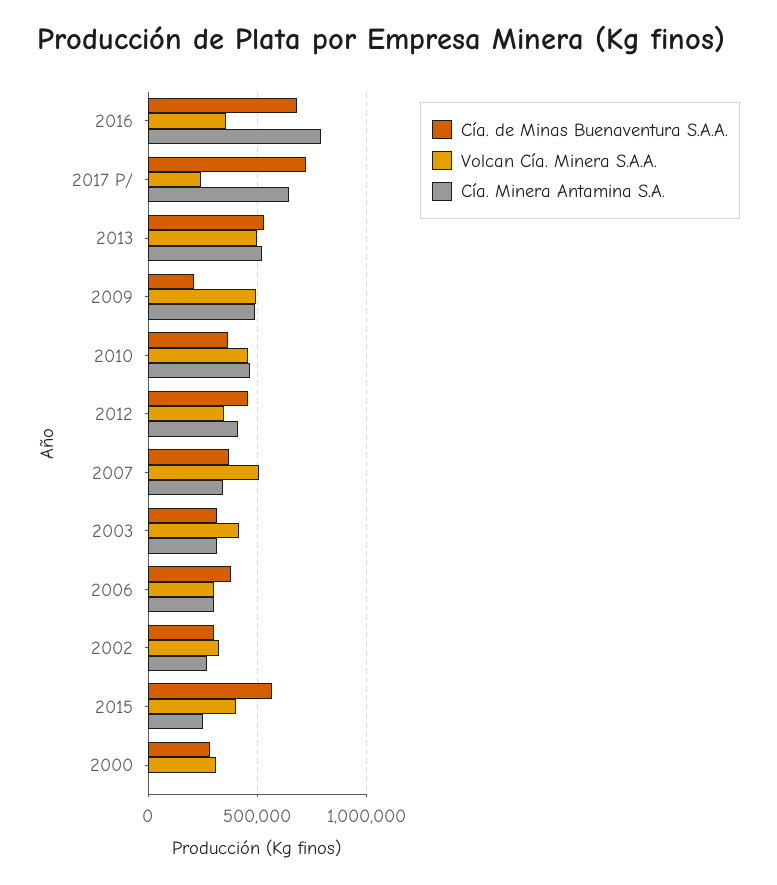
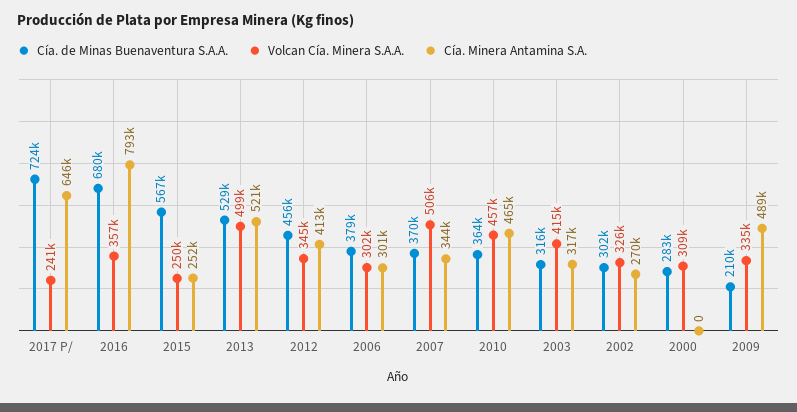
Volcan Cía. Minera S.A.A., 2009: 500000 -> 335000
Volcan Cía. Minera S.A.A., 2015: 400000 -> 250000

